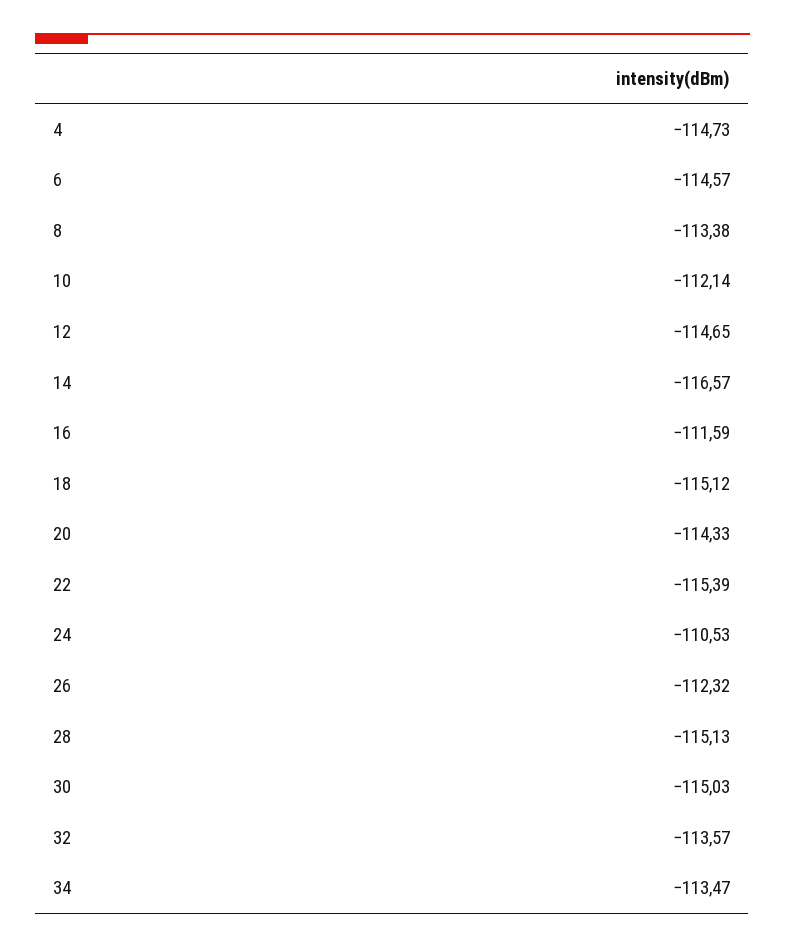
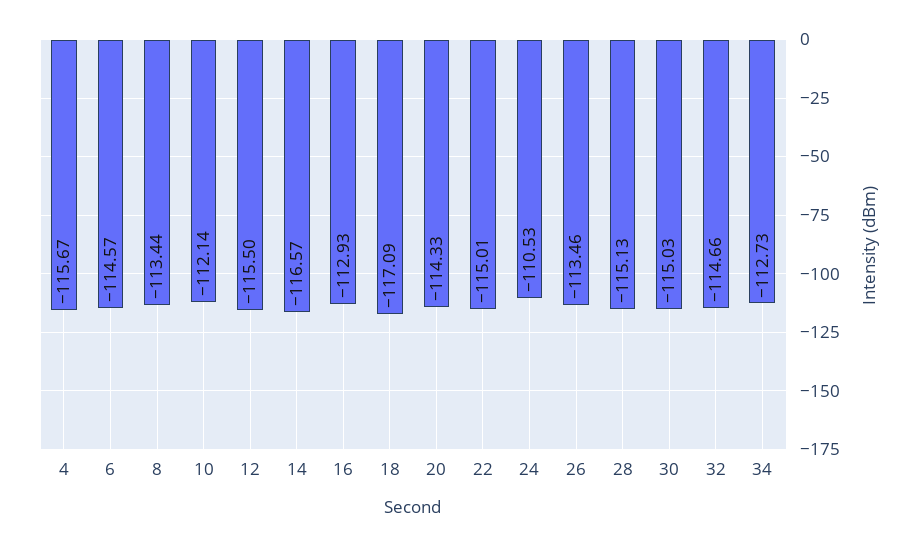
4: -114.73 -> -115.67
8: -113.38 -> -113.44
12: -114.65 -> -115.5
16: -111.59 -> -112.93
18: -115.12 -> -117.09
22: -115.39 -> -115.01
26: -112.32 -> -113.46
32: -113.57 -> -114.66
34: -113.47 -> -112.73

